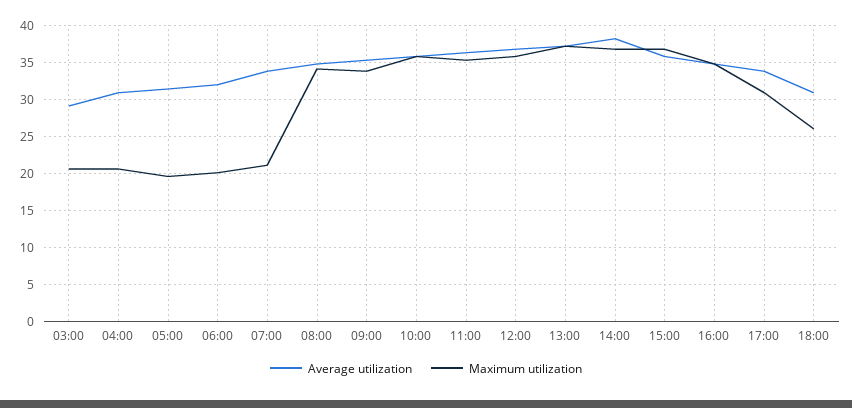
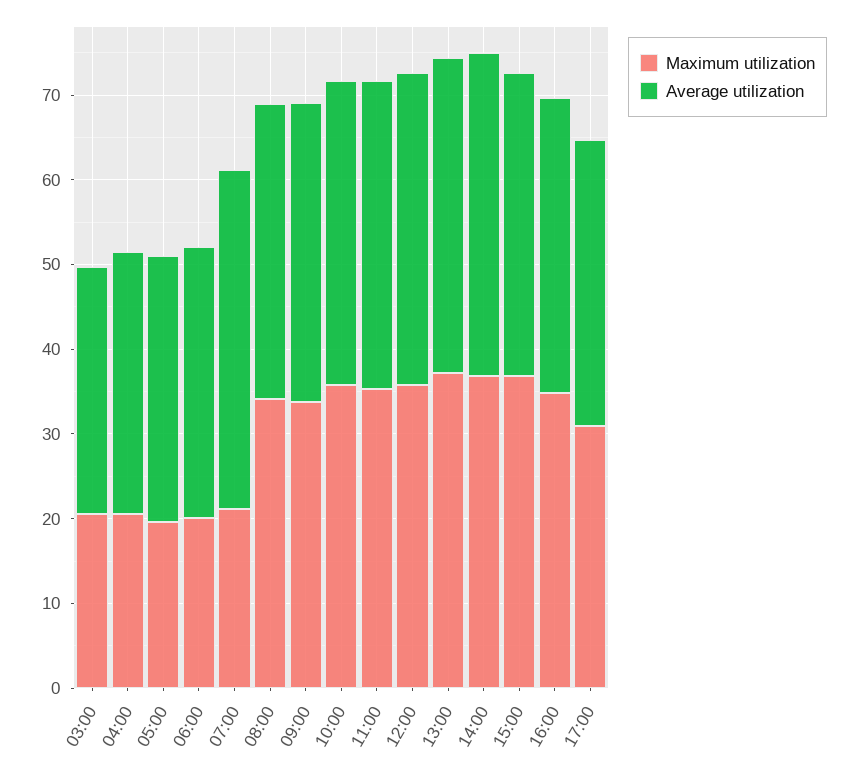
Average utilization, 07:00: 34 -> 40
Average utilization, 18:00: 31 -> none
Maximum utilization, 18:00: 26 -> none

